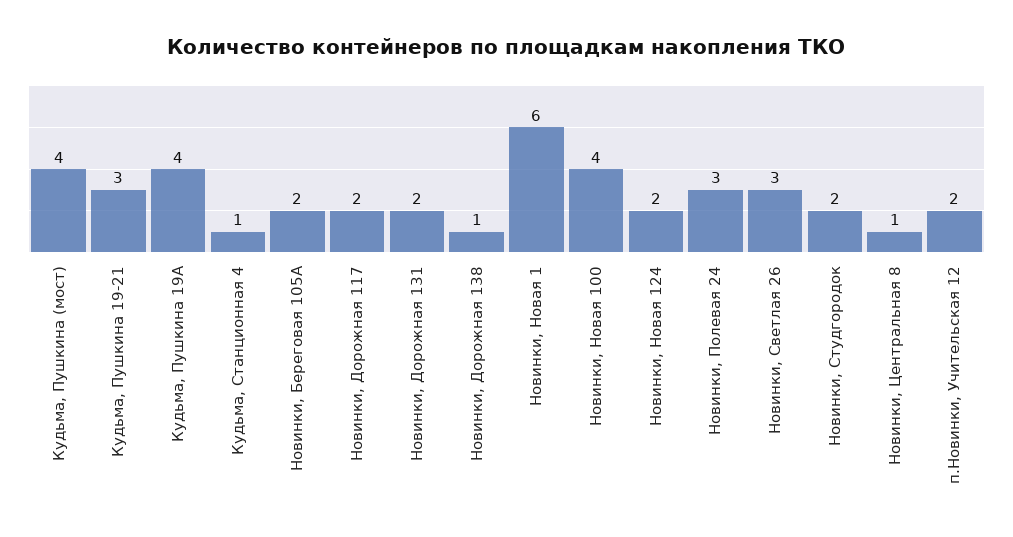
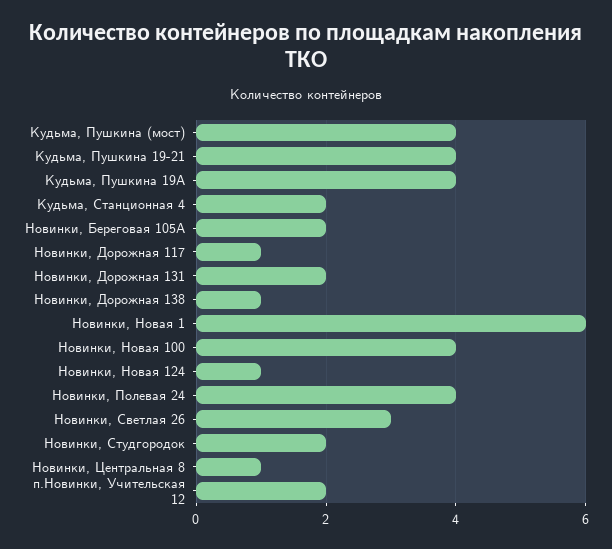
Кудьма, Пушкина 19-21: 3 -> 4
Кудьма, Станционная 4: 1 -> 2
Новинки, Дорожная 117: 2 -> 1
Новинки, Новая 124: 2 -> 1
Новинки, Полевая 24: 3 -> 4

